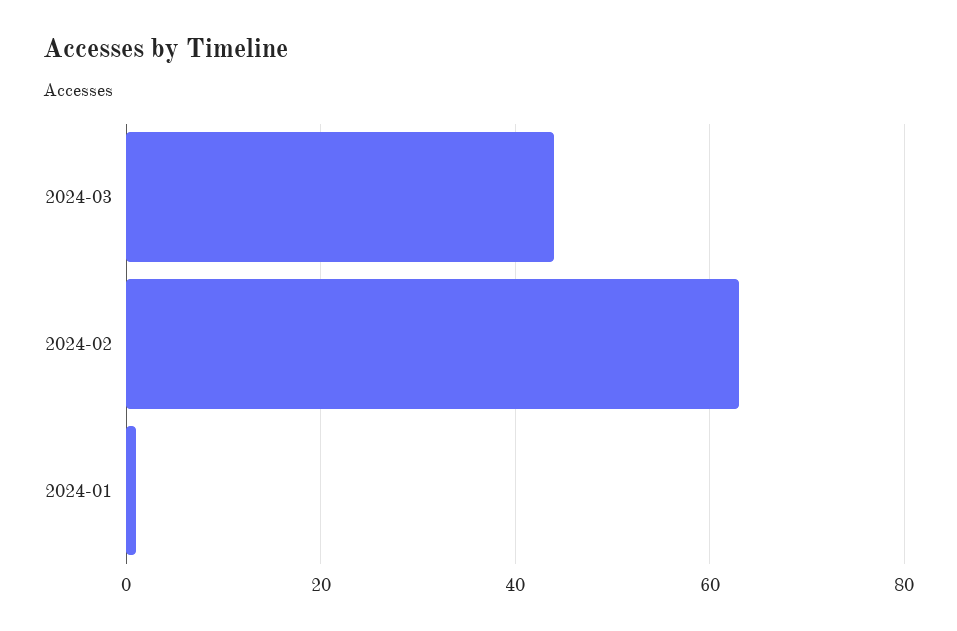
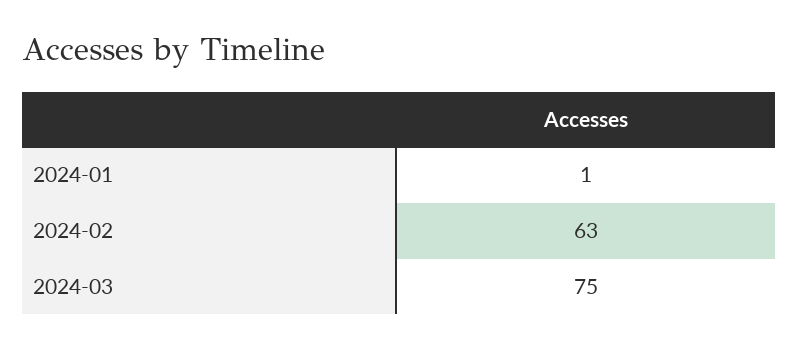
2024-03: 45 -> 75

